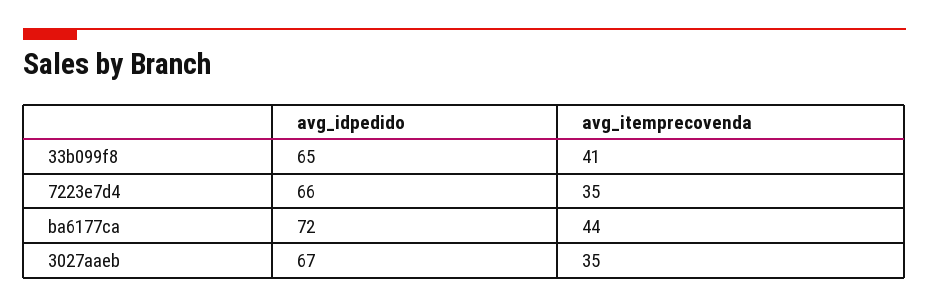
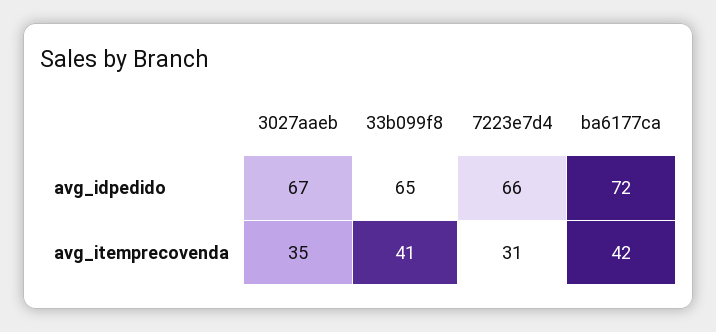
avg_itemprecovenda, 7223e7d4: 35 -> 31
avg_itemprecovenda, ba6177ca: 44 -> 42

